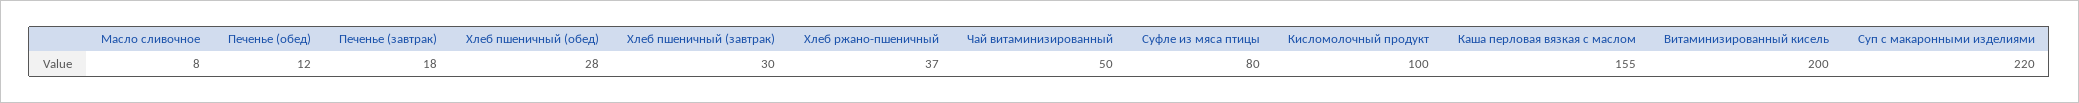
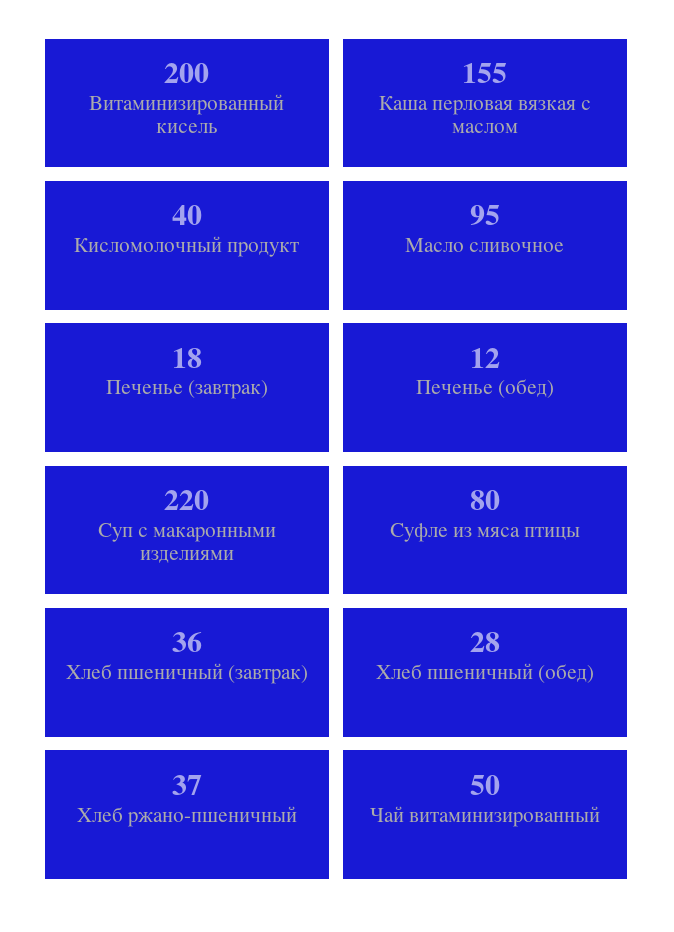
Масло сливочное: 8 -> 95
Хлеб пшеничный (завтрак): 30 -> 36
Кисломолочный продукт: 100 -> 40

